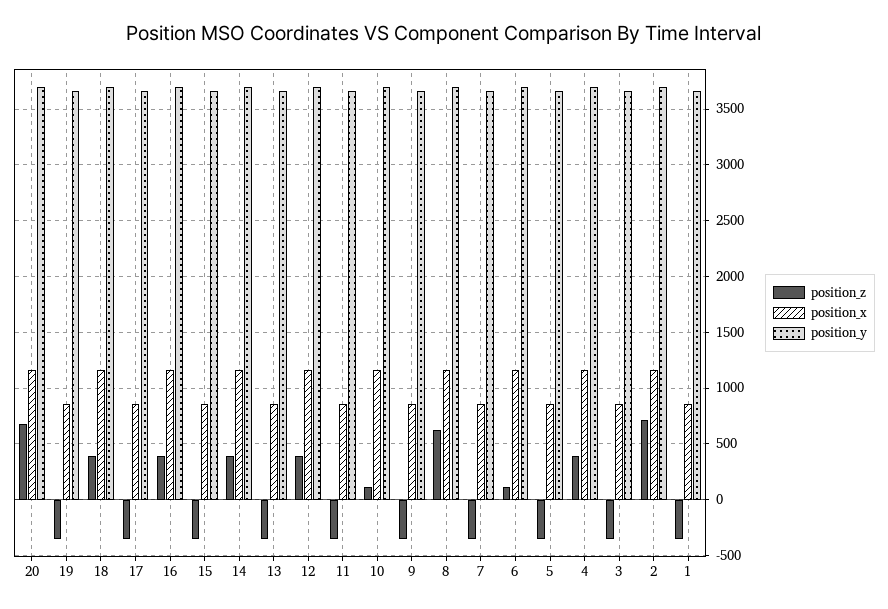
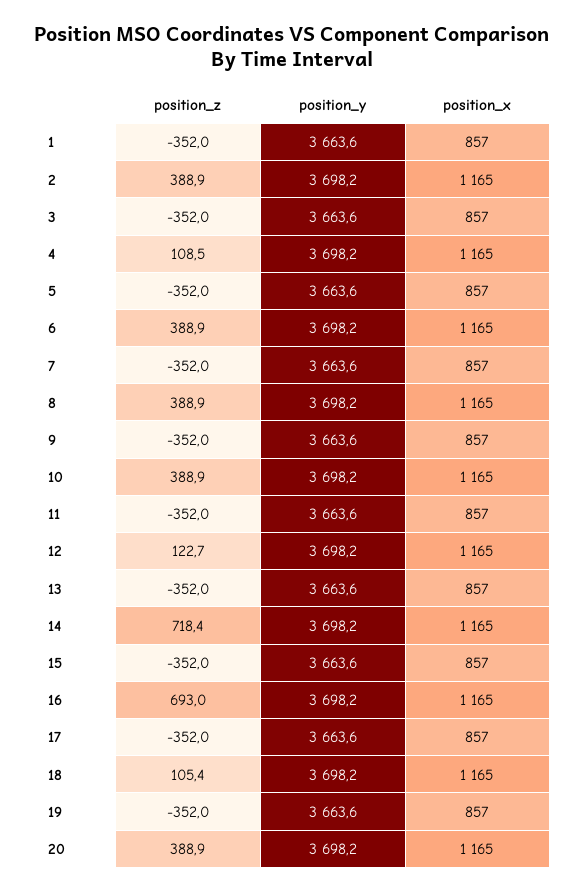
position_z, 20: 700 -> 388.9
position_z, 18: 400 -> 105.4
position_z, 16: 400 -> 693
position_z, 14: 400 -> 718.4
position_z, 12: 400 -> 122.7
position_z, 10: 100 -> 388.9
position_z, 8: 600 -> 388.9
position_z, 6: 100 -> 388.9
position_z, 4: 400 -> 108.5
position_z, 2: 700 -> 388.9

